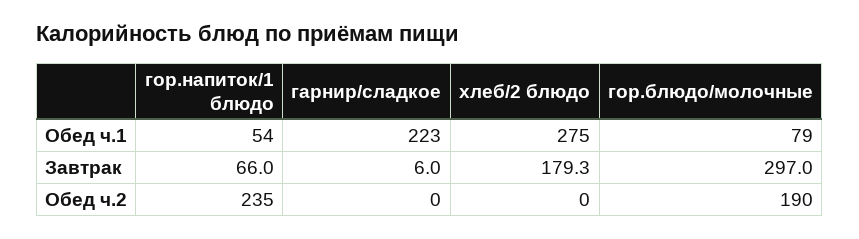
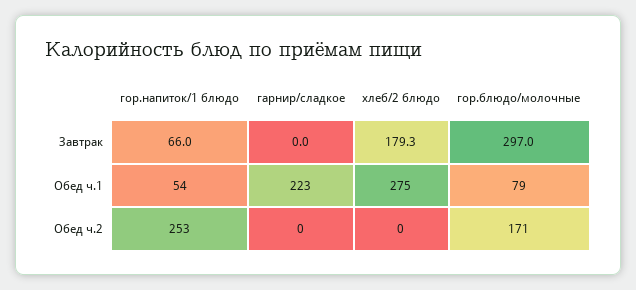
гарнир/сладкое, Завтрак: 6 -> 0
гор.напиток/1 блюдо, Обед ч.2: 235 -> 253
гор.блюдо/молочные, Обед ч.2: 190 -> 171

